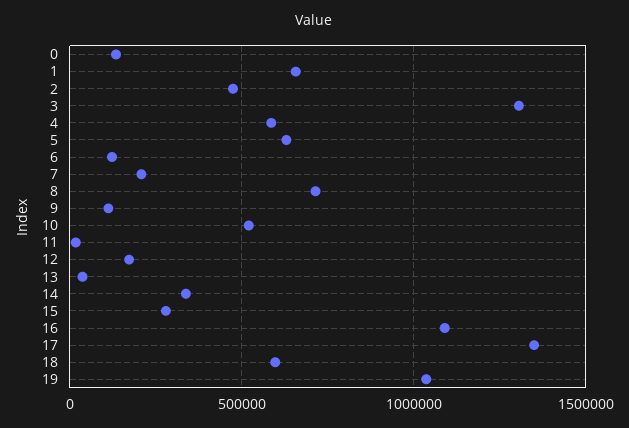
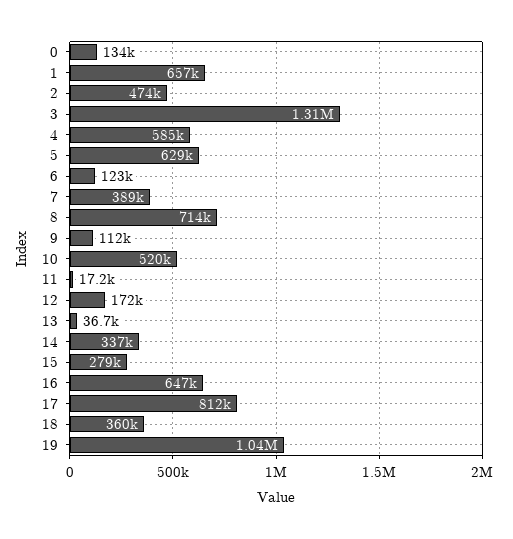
7: 200000 -> 389000
16: 1100000 -> 647000
17: 1350000 -> 812000
18: 600000 -> 360000

